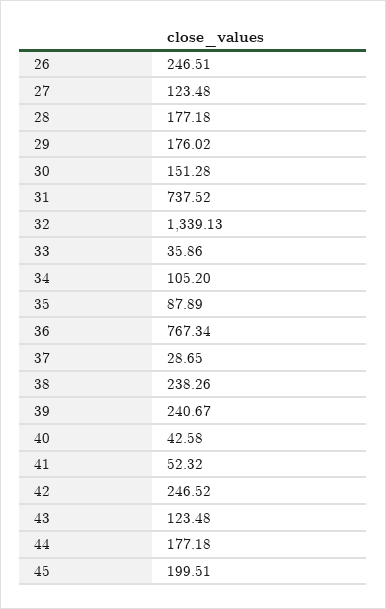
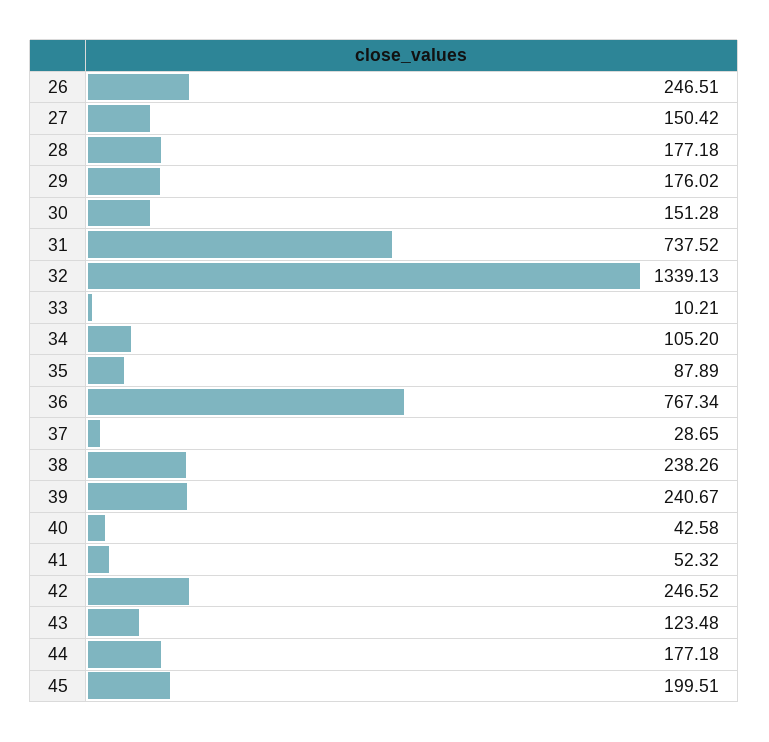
27: 123.48 -> 150.42
33: 35.86 -> 10.21

